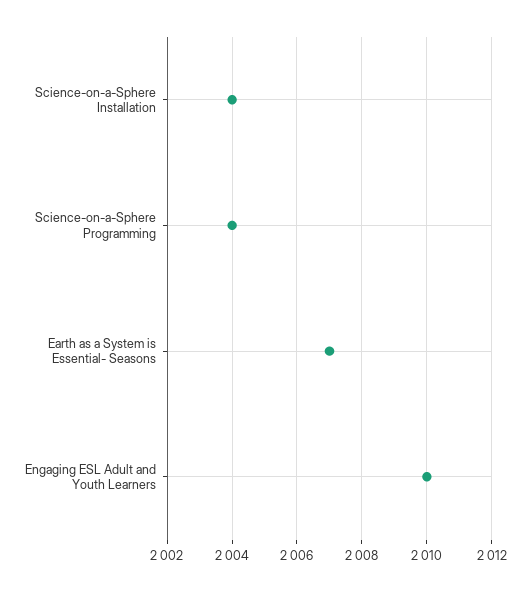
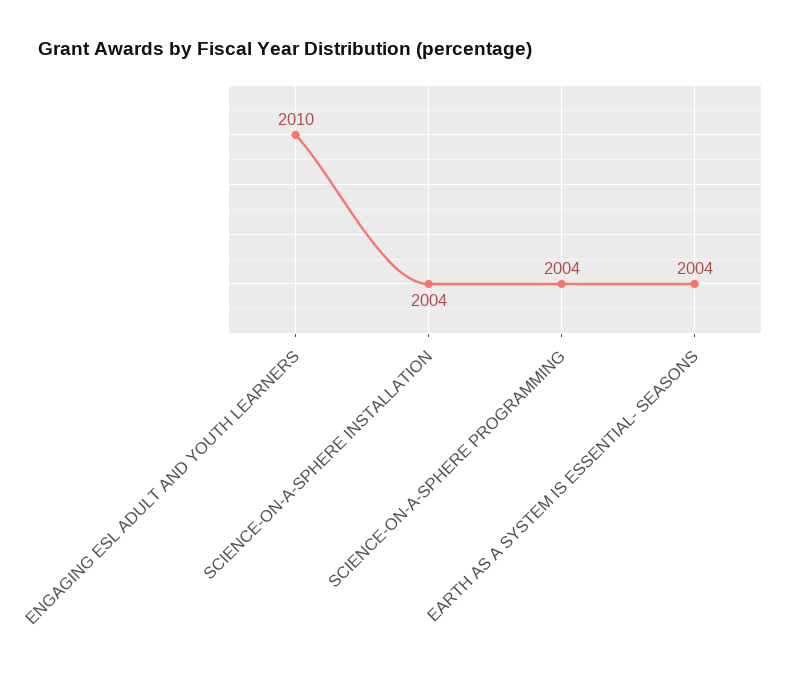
Earth as a System is Essential- Seasons: 2007 -> 2004

